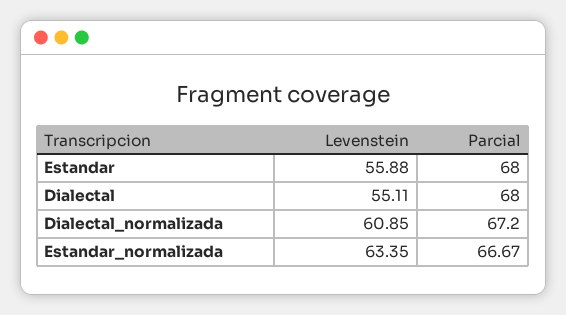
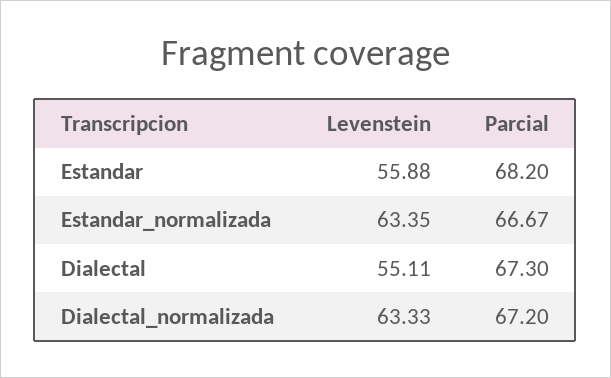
Parcial, Estandar: 68 -> 68.2
Parcial, Dialectal: 68 -> 67.3
Levenstein, Dialectal_normalizada: 60.85 -> 63.33

